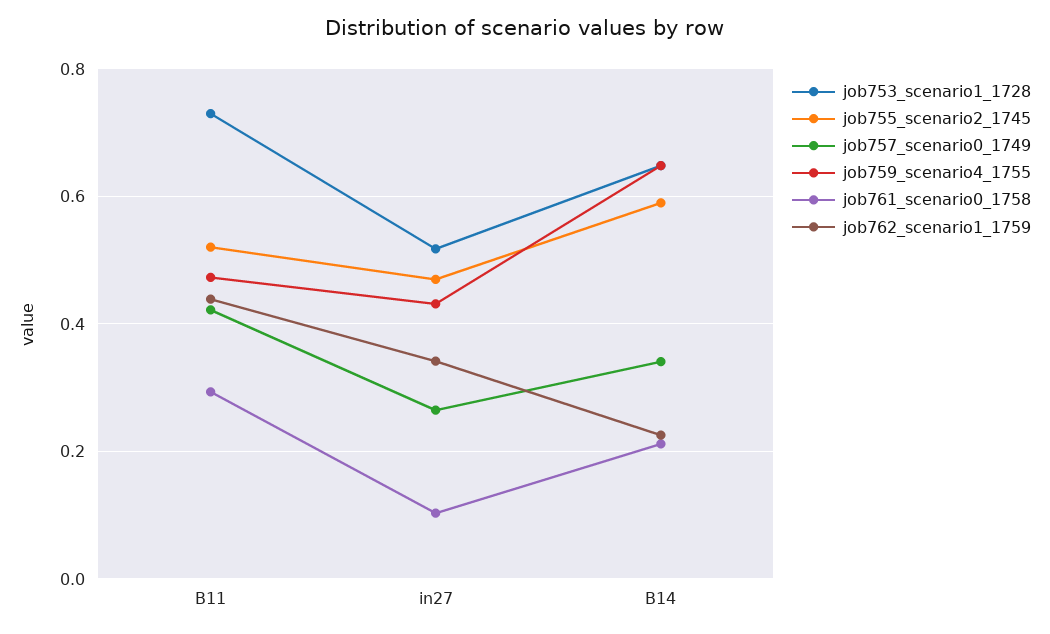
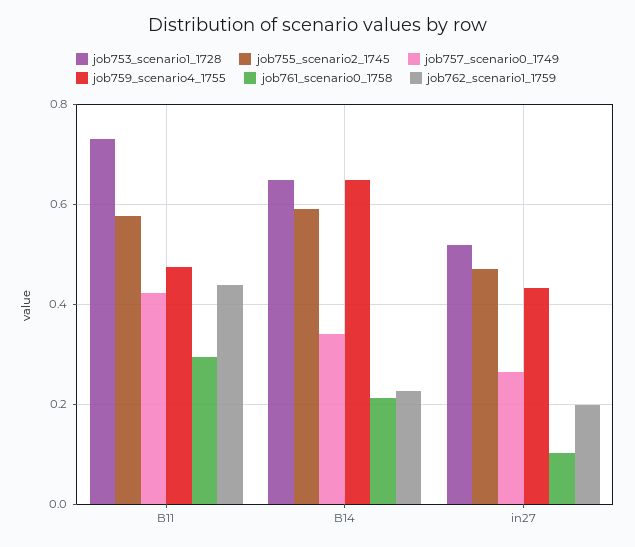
job755_scenario2_1745, B11: 0.52 -> 0.58
job762_scenario1_1759, in27: 0.34 -> 0.2

